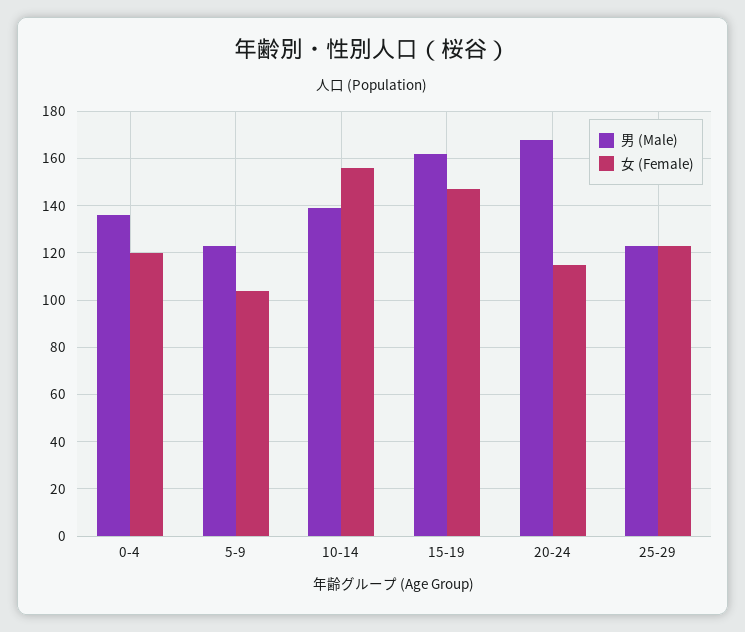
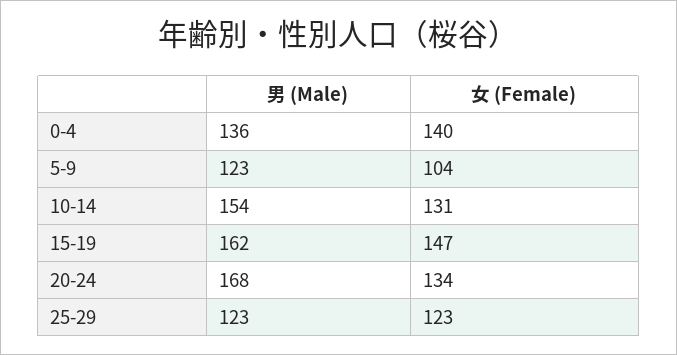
女 (Female), 0-4: 120 -> 140
男 (Male), 10-14: 140 -> 154
女 (Female), 10-14: 155 -> 131
女 (Female), 20-24: 115 -> 134

